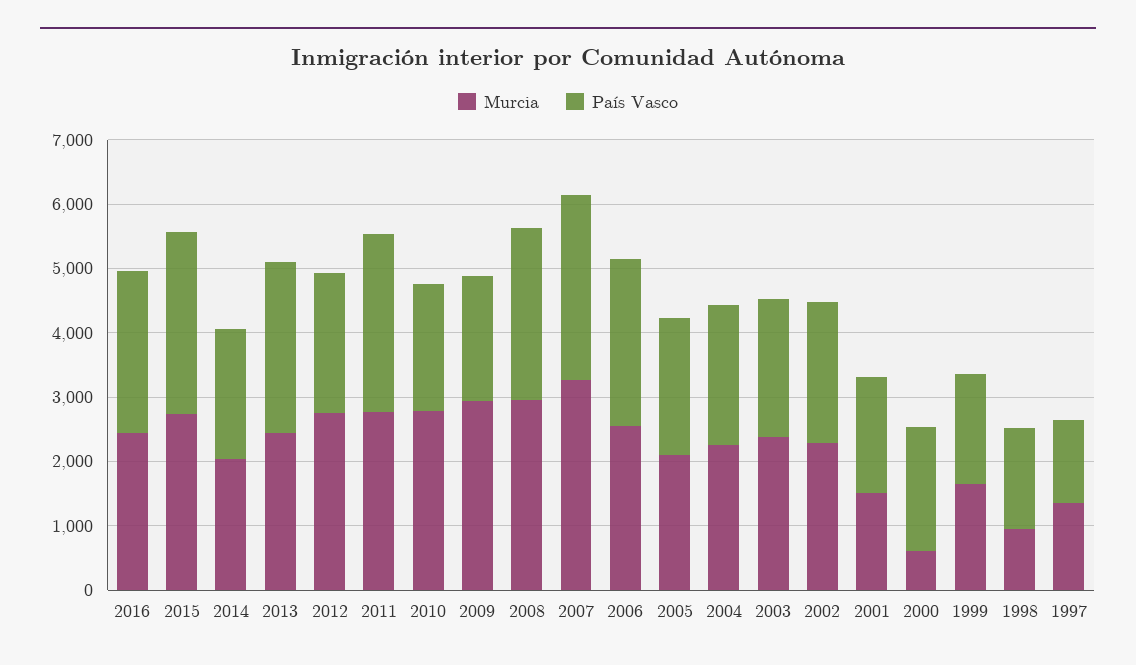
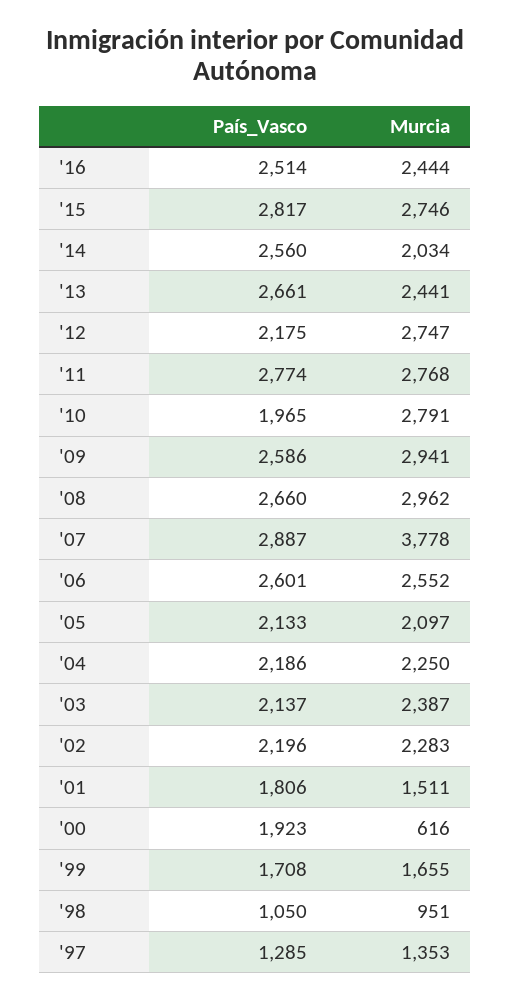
País Vasco, 2014: 2000 -> 2560
País Vasco, 2009: 2000 -> 2586
Murcia, 2007: 3200 -> 3778
País Vasco, 1998: 1600 -> 1050

